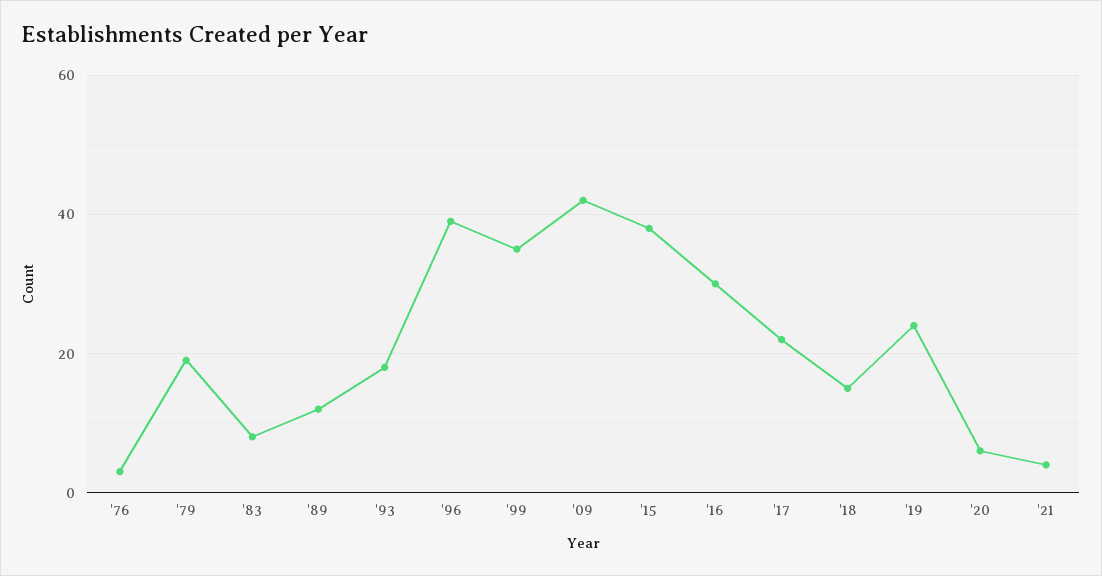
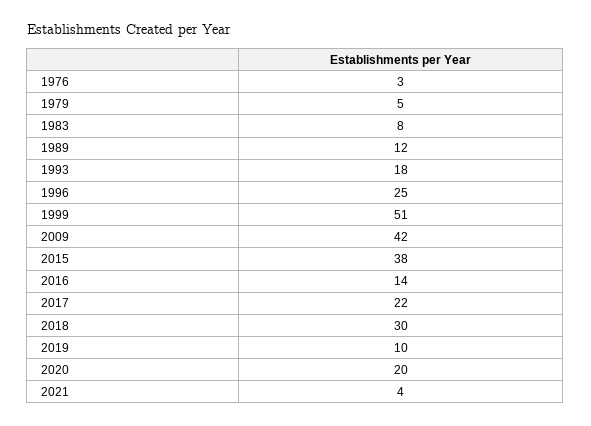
'79: 20 -> 5
'96: 40 -> 25
'99: 35 -> 51
'16: 30 -> 14
'18: 15 -> 30
'19: 25 -> 10
'20: 5 -> 20

